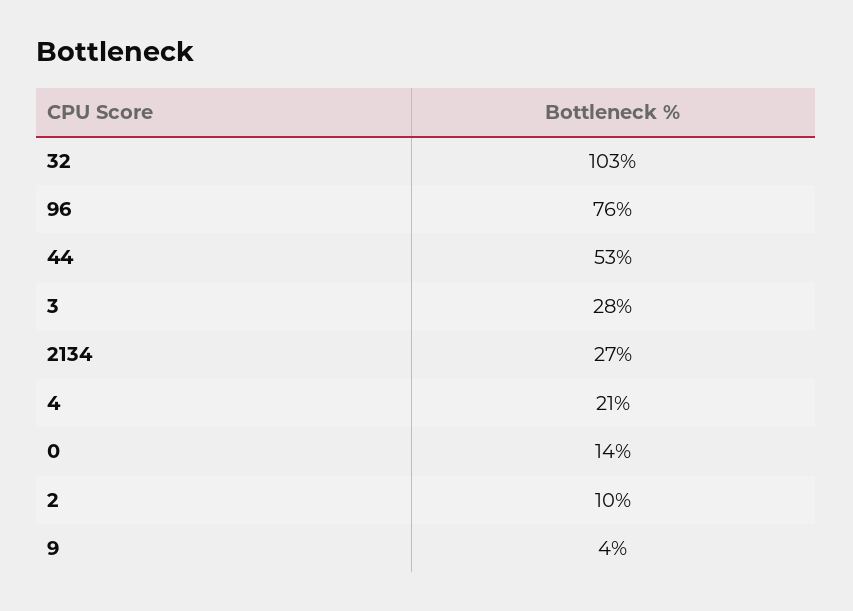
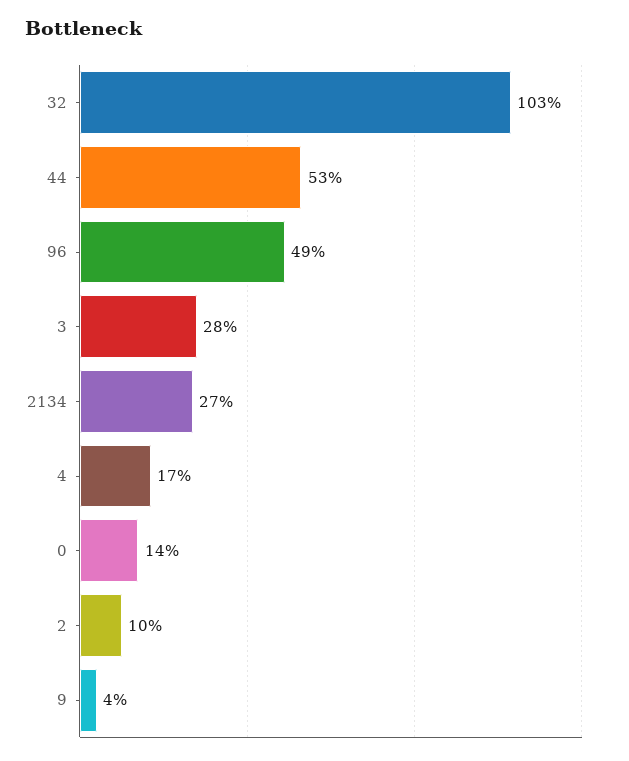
96: 76 -> 49
4: 21 -> 17

